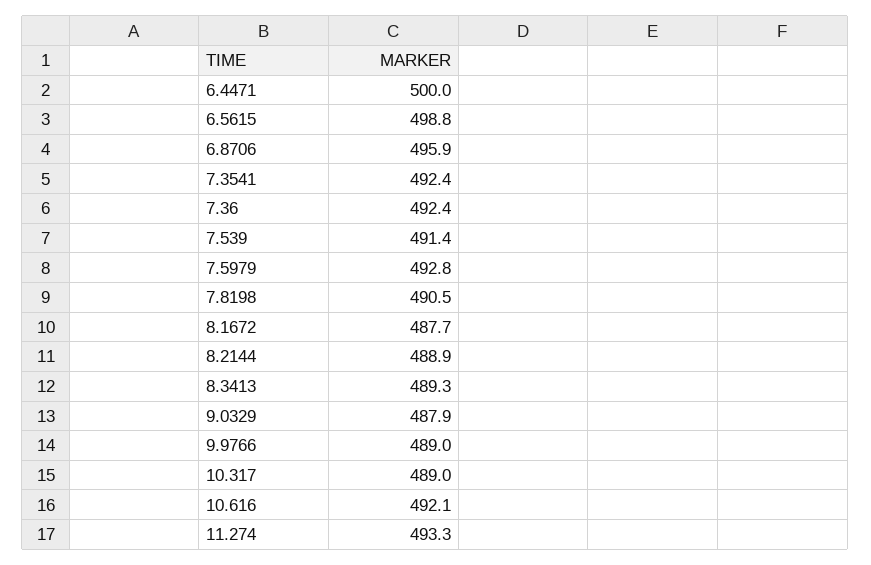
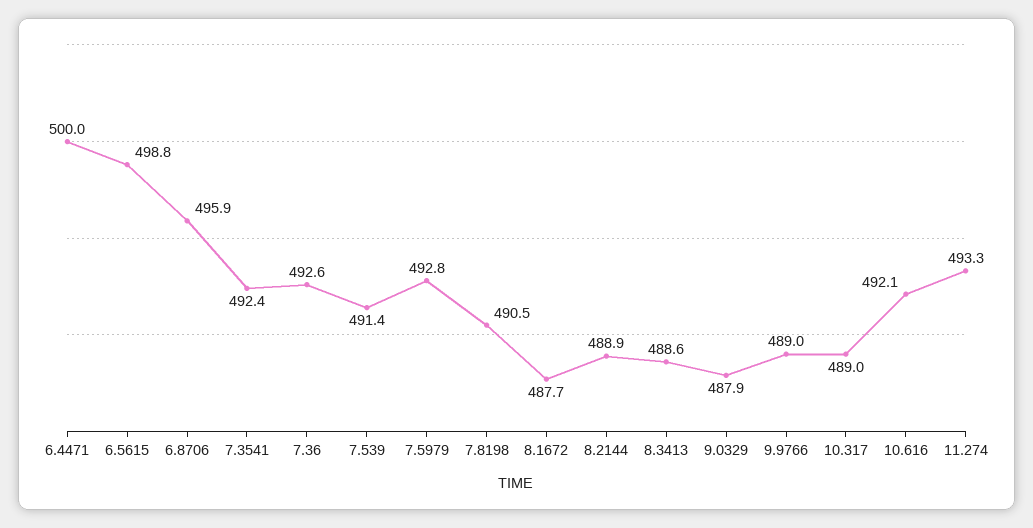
7.36: 492.4 -> 492.6
8.3413: 489.3 -> 488.6

